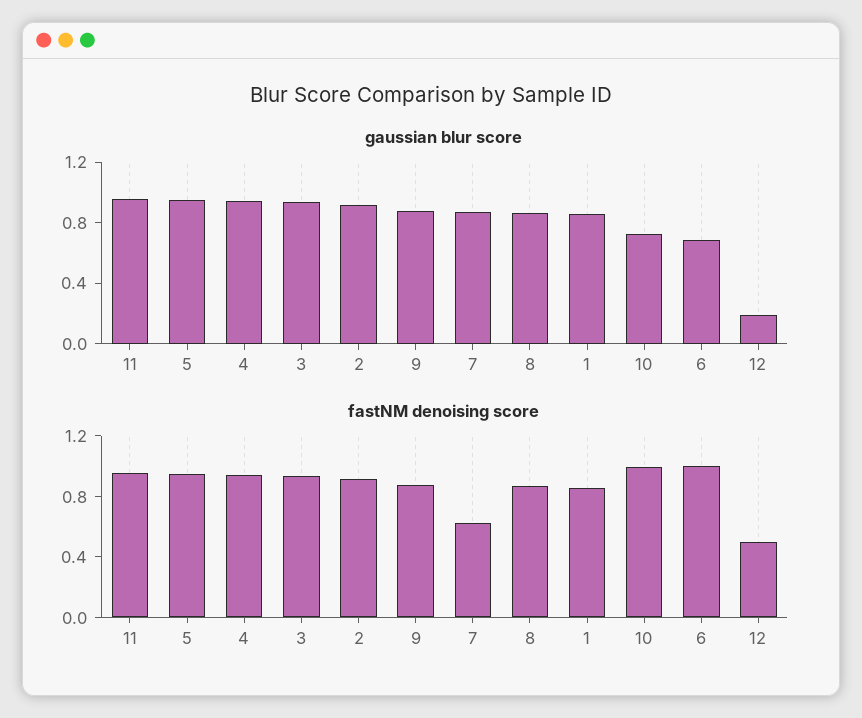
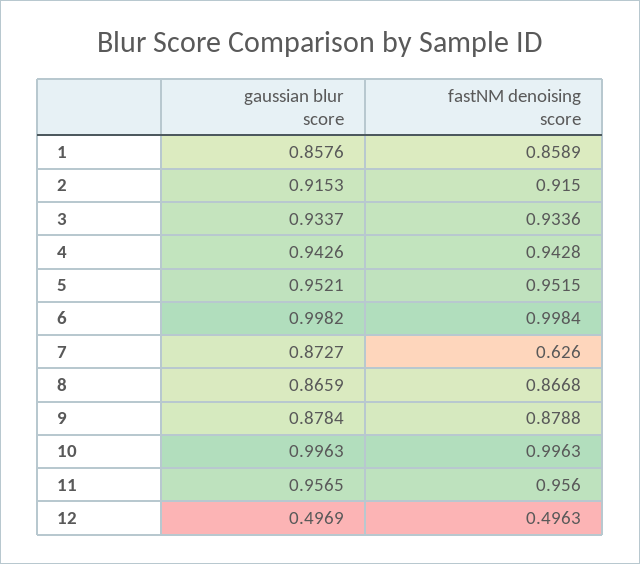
gaussian blur score, 10: 0.7 -> 0.9963
gaussian blur score, 6: 0.7 -> 0.9982
gaussian blur score, 12: 0.2 -> 0.4969

